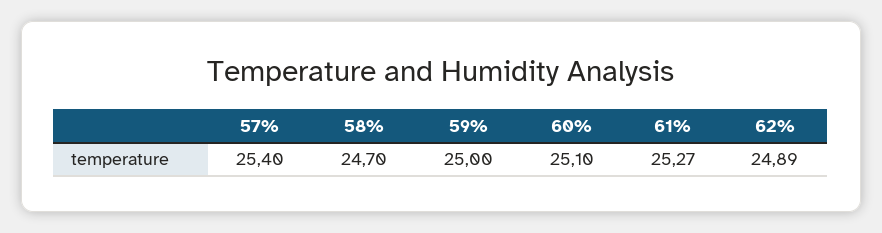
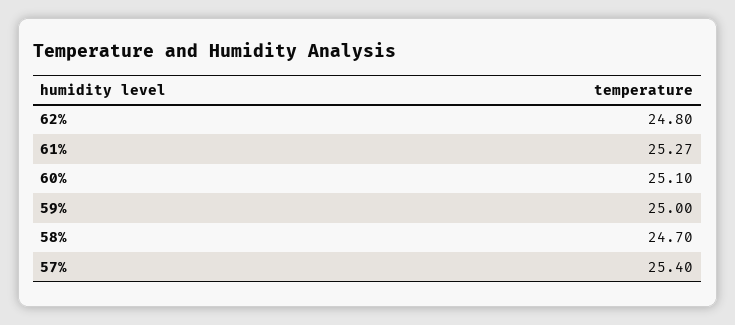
62%: 24.89 -> 24.8

